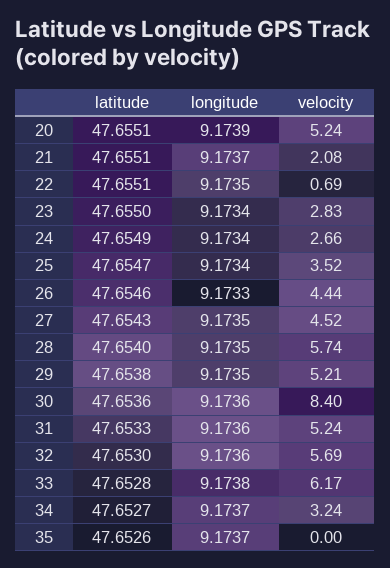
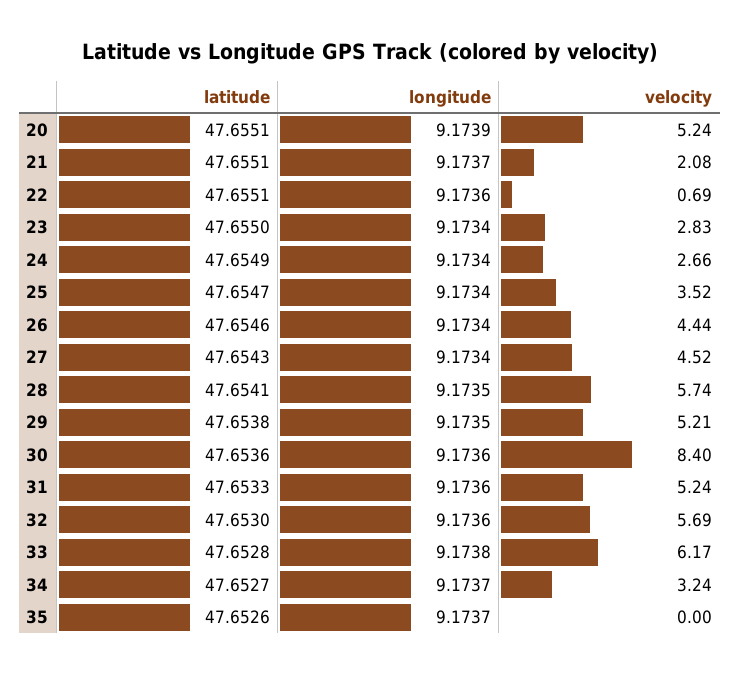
longitude, 22: 9.1735 -> 9.1736
longitude, 26: 9.1733 -> 9.1734
longitude, 27: 9.1735 -> 9.1734
latitude, 28: 47.654 -> 47.6541

